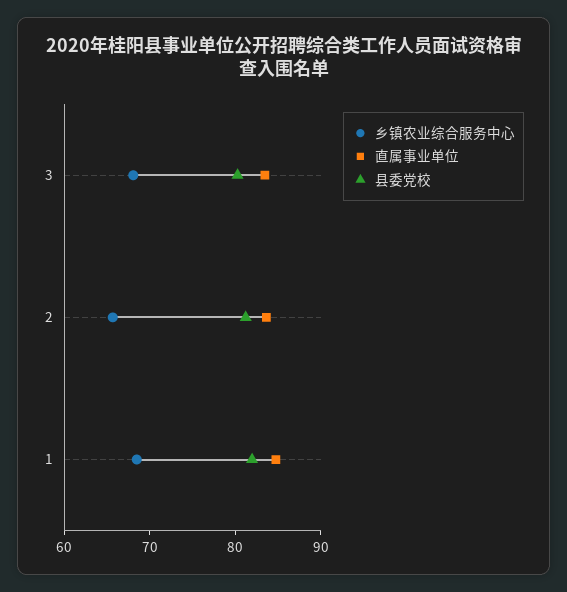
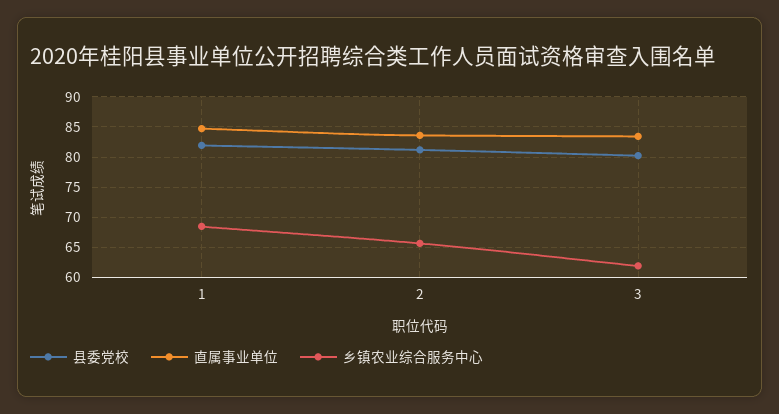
乡镇农业综合服务中心, 3: 68 -> 62

